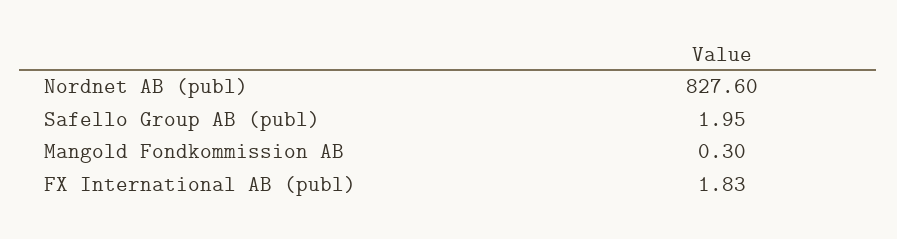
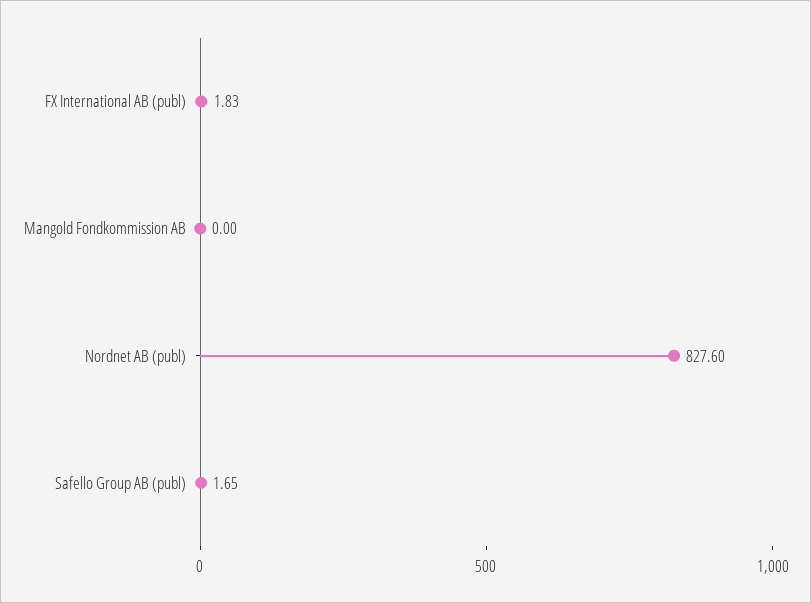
Safello Group AB (publ): 1.95 -> 1.65
Mangold Fondkommission AB: 0.3 -> 0

